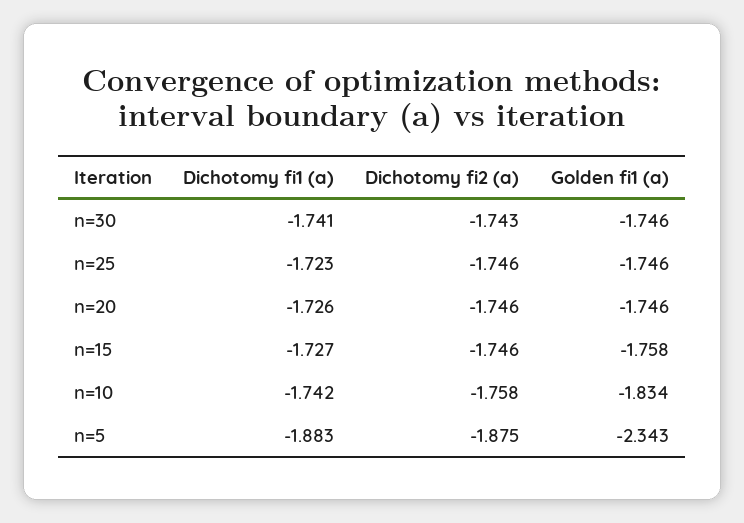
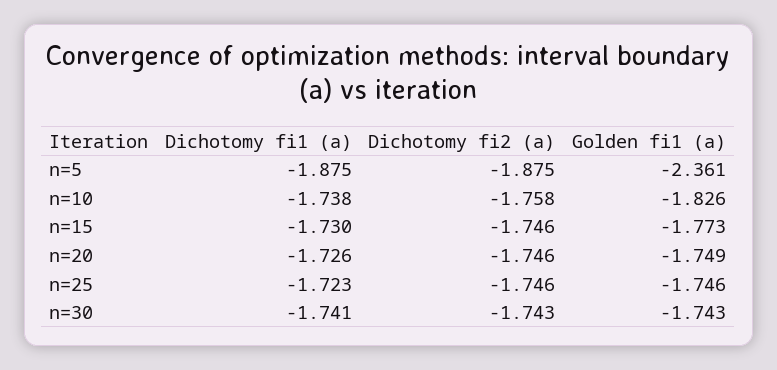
Golden fi1 (a), n=30: -1.746 -> -1.743
Golden fi1 (a), n=20: -1.746 -> -1.749
Dichotomy fi1 (a), n=15: -1.727 -> -1.73
Golden fi1 (a), n=15: -1.758 -> -1.773
Dichotomy fi1 (a), n=10: -1.742 -> -1.738
Golden fi1 (a), n=10: -1.834 -> -1.826
Dichotomy fi1 (a), n=5: -1.883 -> -1.875
Golden fi1 (a), n=5: -2.343 -> -2.361

